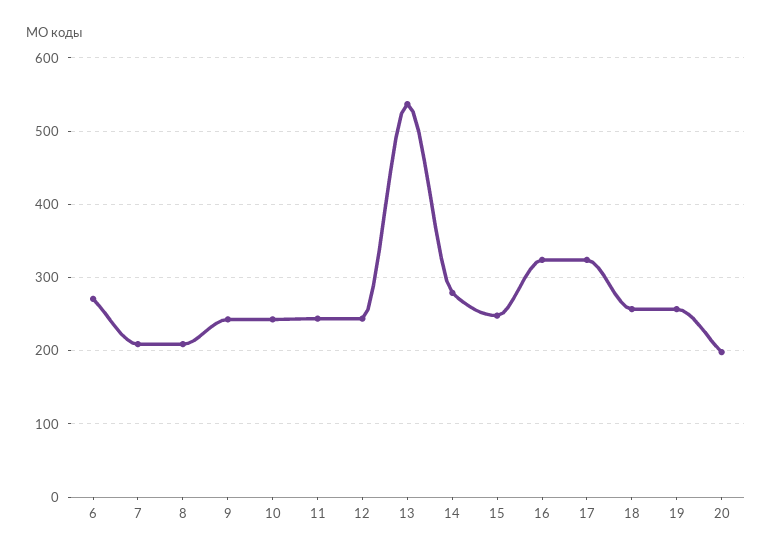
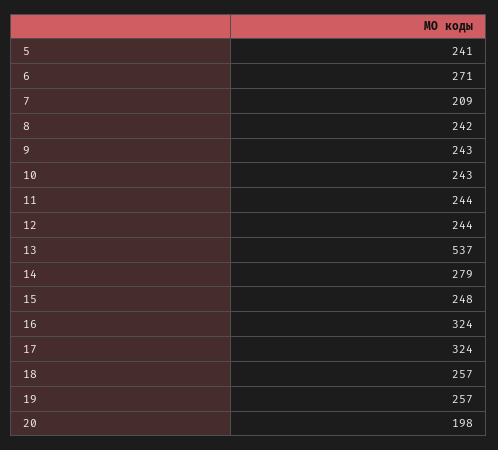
8: 210 -> 242
5: none -> 241

